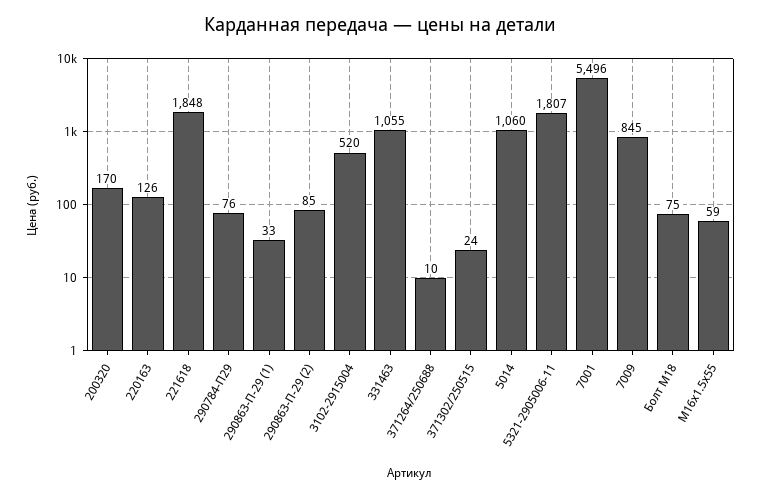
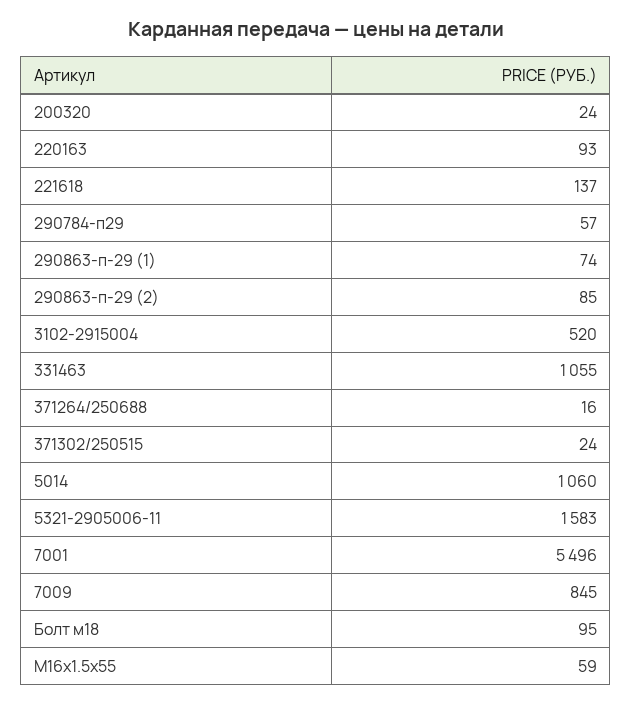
200320: 170 -> 24
220163: 126 -> 93
221618: 1848 -> 137
290784-П29: 76 -> 57
290863-П-29 (1): 33 -> 74
371264/250688: 10 -> 16
5321-2905006-11: 1807 -> 1583
Болт М18: 75 -> 95

